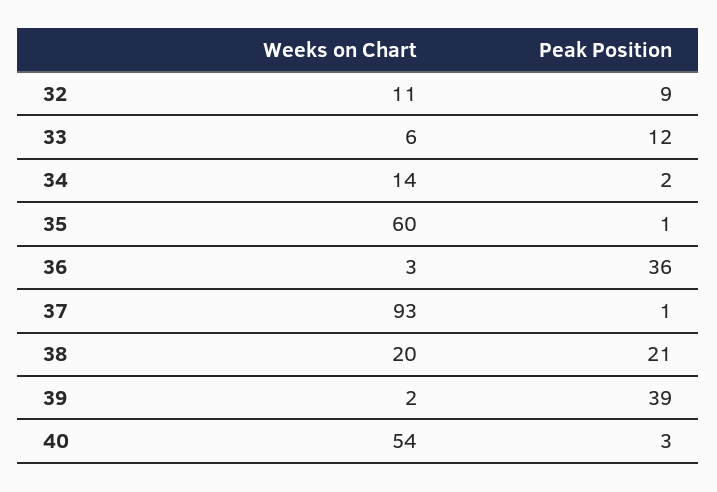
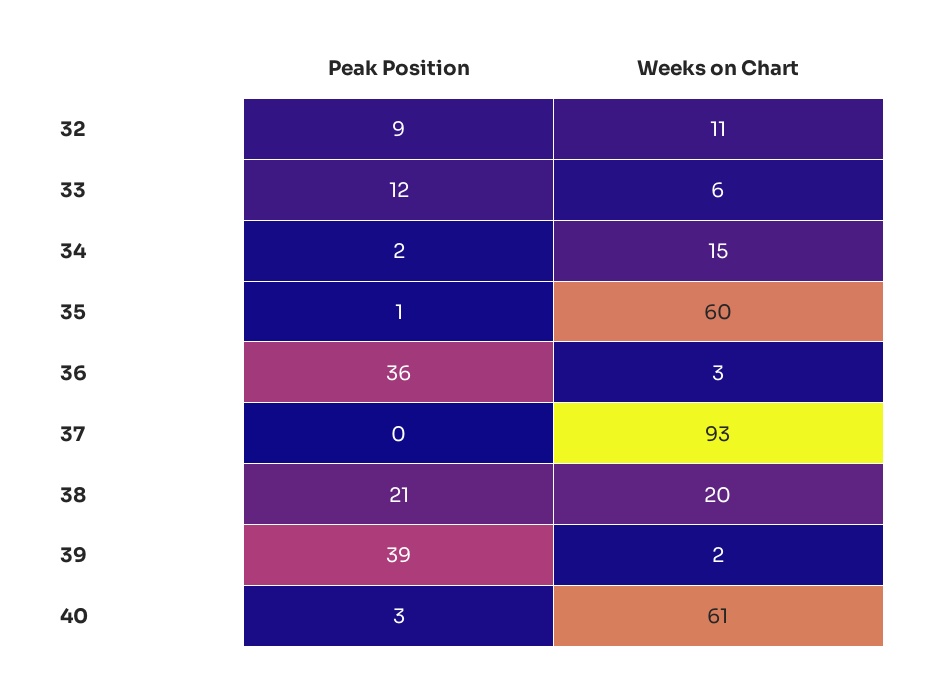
Weeks on Chart, 34: 14 -> 15
Peak Position, 37: 1 -> 0
Weeks on Chart, 40: 54 -> 61

